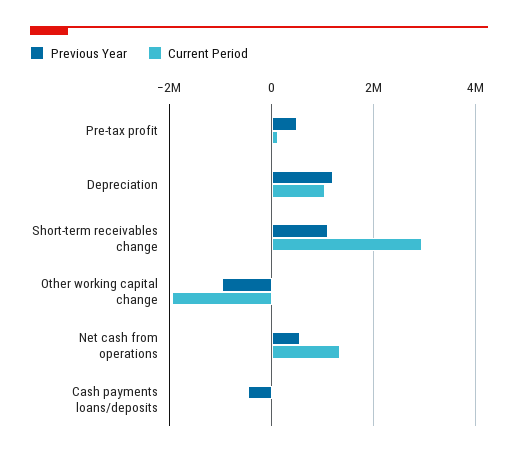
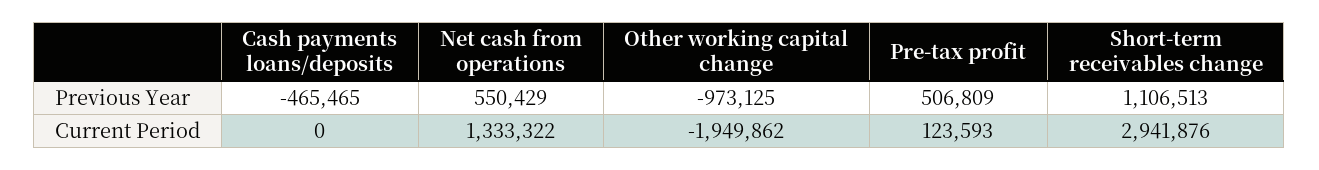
Previous Year, Depreciation: 1200000 -> none
Current Period, Depreciation: 1000000 -> none

